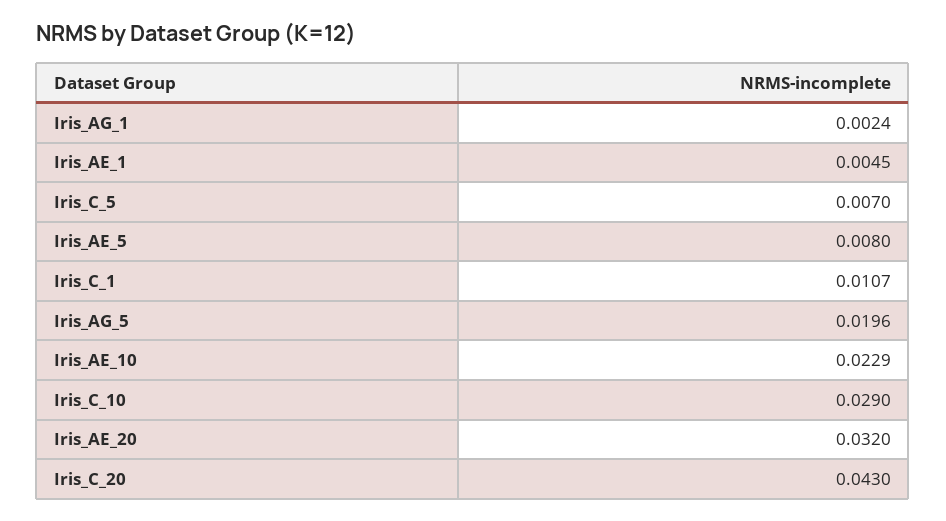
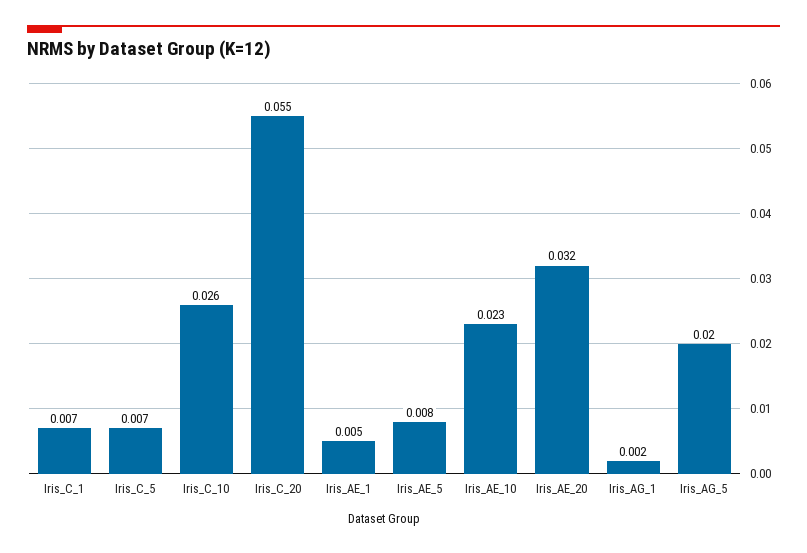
Iris_C_1: 0.0107 -> 0.007
Iris_C_10: 0.029 -> 0.026
Iris_C_20: 0.043 -> 0.055

